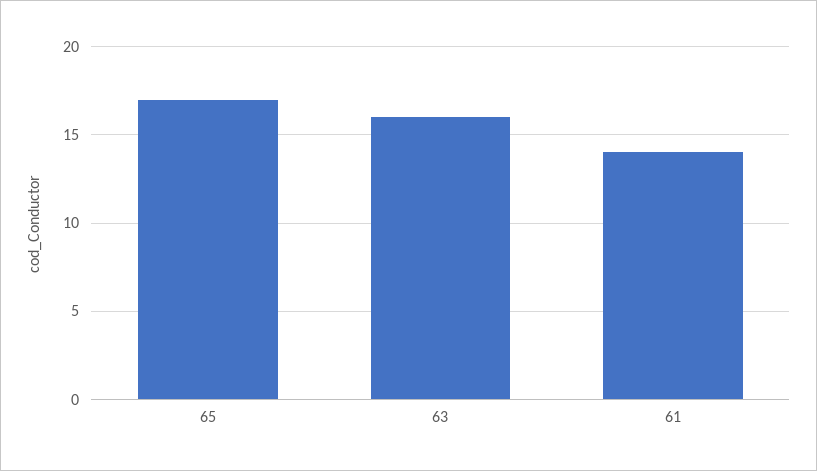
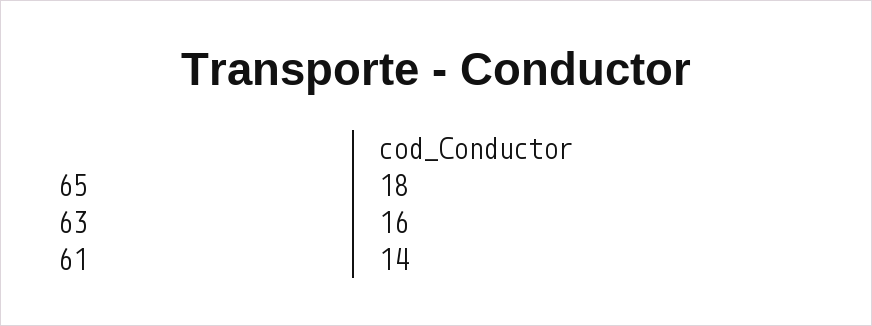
65: 17 -> 18

